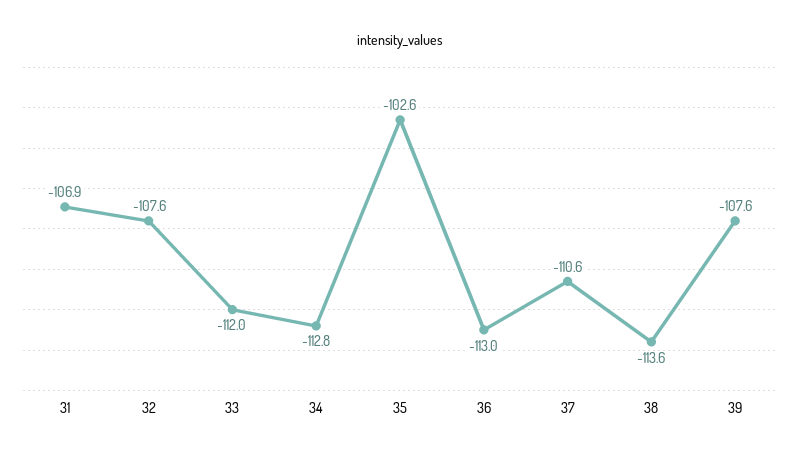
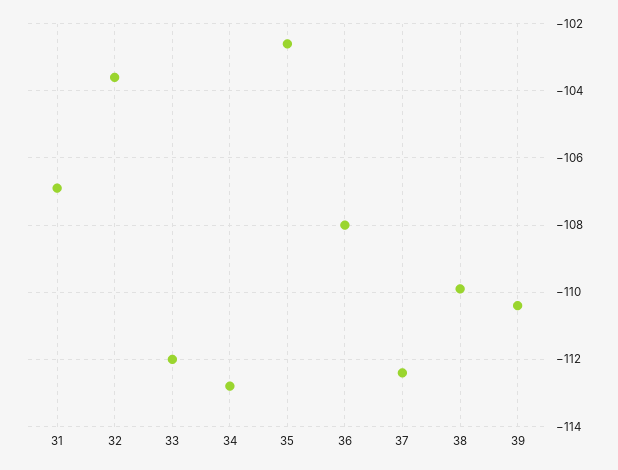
32: -107.6 -> -103.5
36: -113 -> -108
37: -110.6 -> -112.5
38: -113.6 -> -110
39: -107.6 -> -110.5

